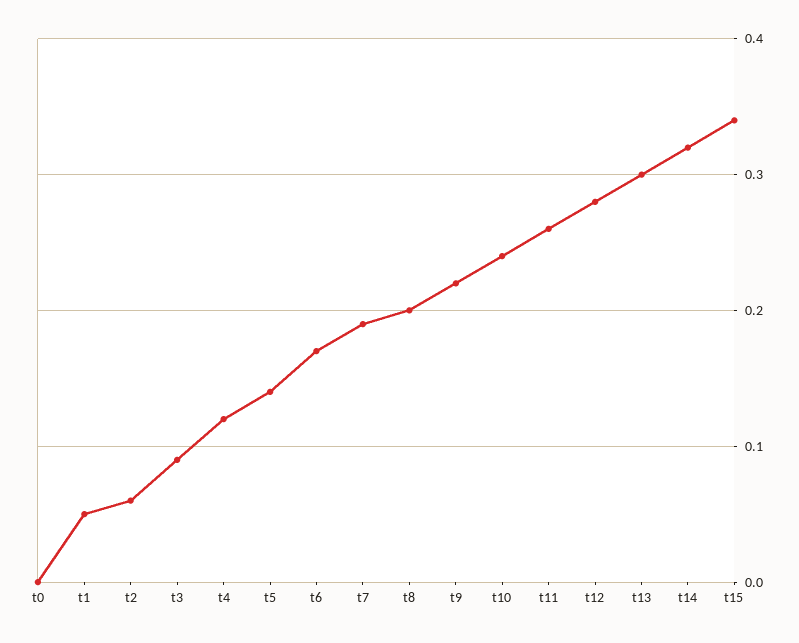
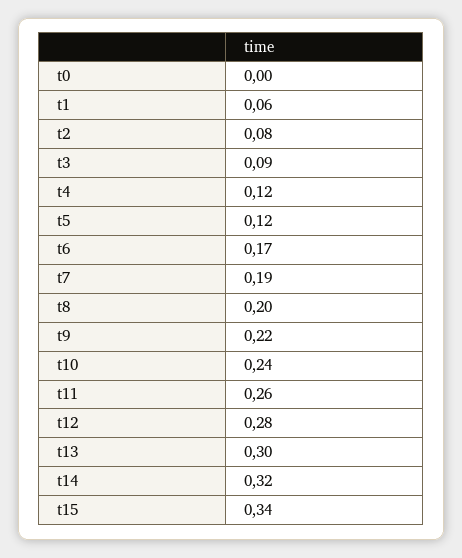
t1: 0.05 -> 0.06
t2: 0.06 -> 0.08
t5: 0.14 -> 0.12

